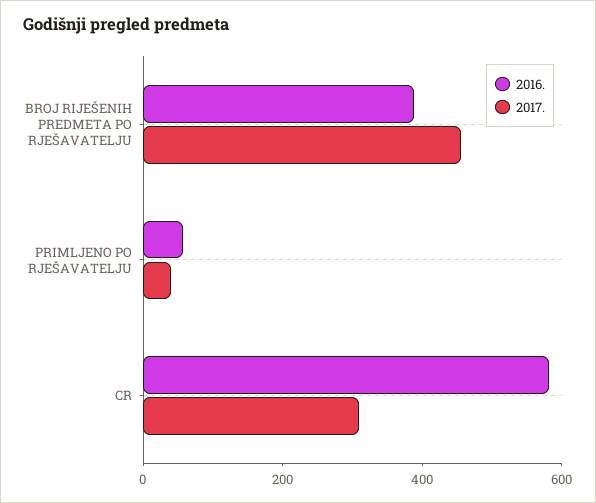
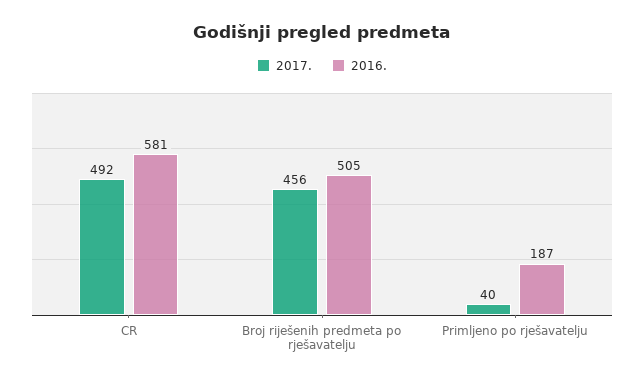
2016., BROJ RIJEŠENIH PREDMETA PO RJEŠAVATELJU: 400 -> 505
2016., PRIMLJENO PO RJEŠAVATELJU: 50 -> 187
2017., CR: 300 -> 492

